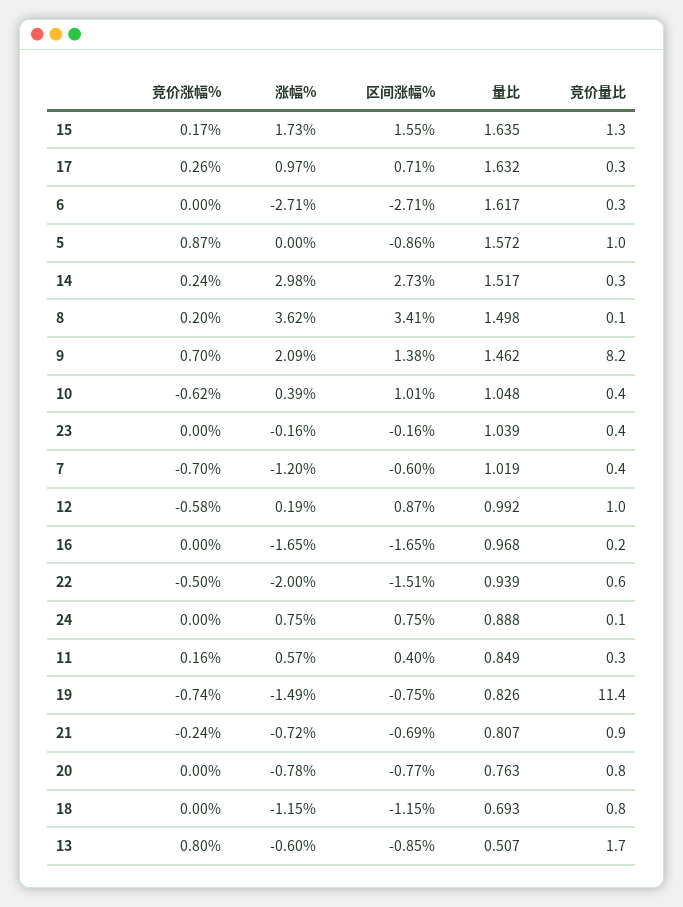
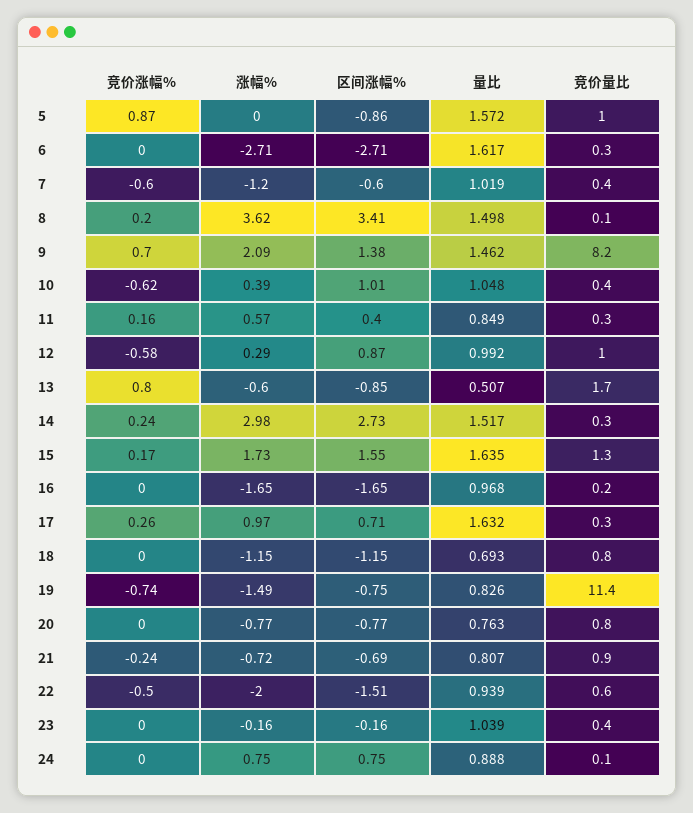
竞价涨幅%, 7: -0.7 -> -0.6
涨幅%, 12: 0.19 -> 0.29
涨幅%, 20: -0.78 -> -0.77

